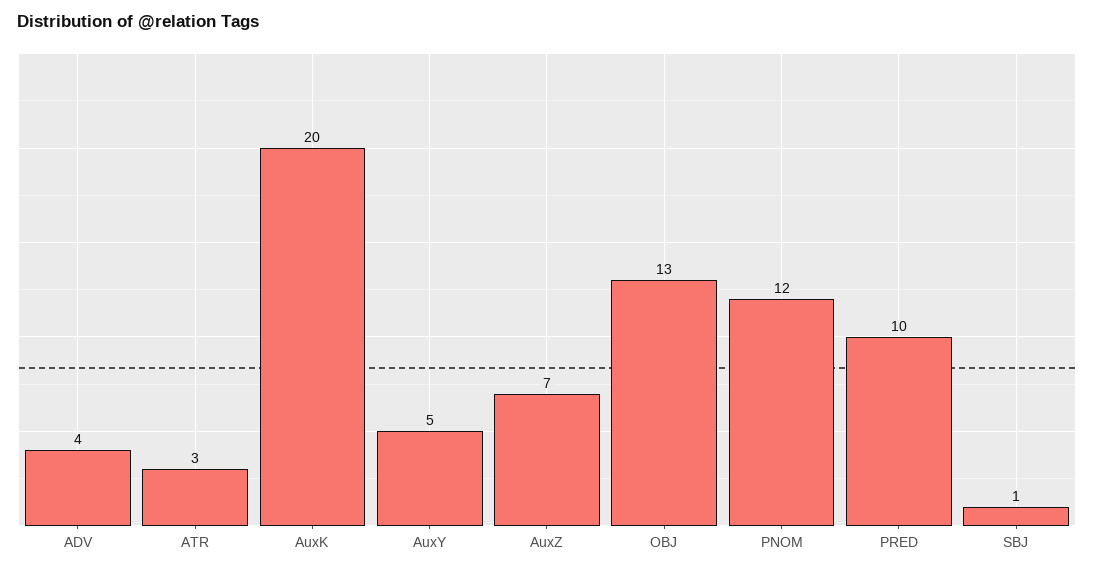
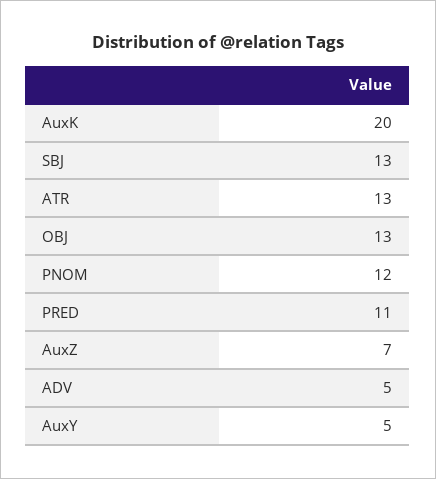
ADV: 4 -> 5
ATR: 3 -> 13
PRED: 10 -> 11
SBJ: 1 -> 13

